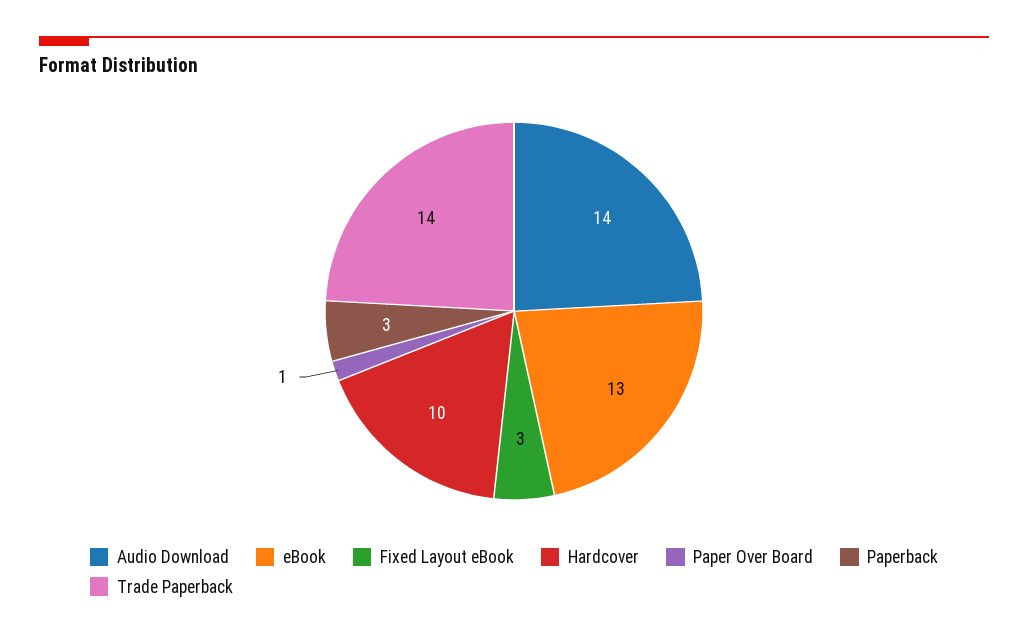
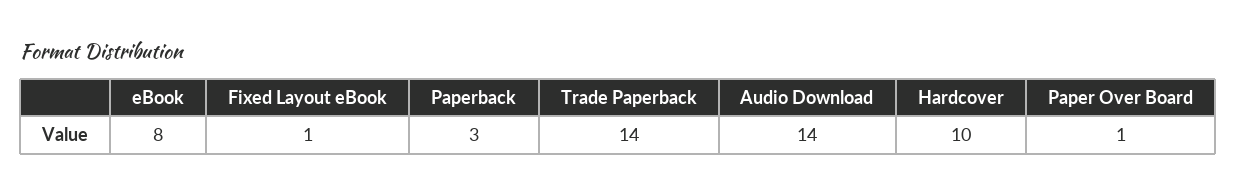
eBook: 13 -> 8
Fixed Layout eBook: 3 -> 1

